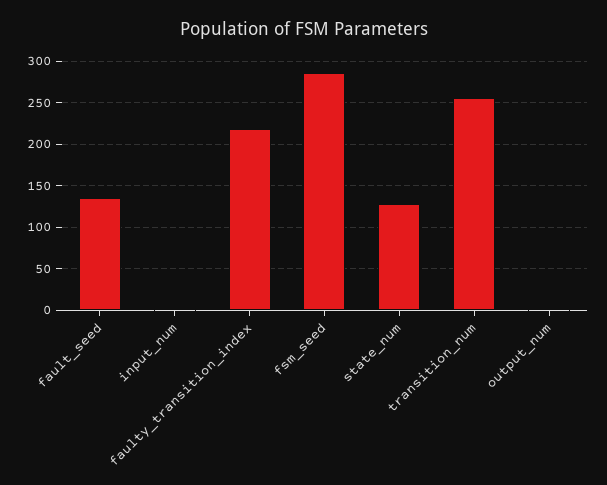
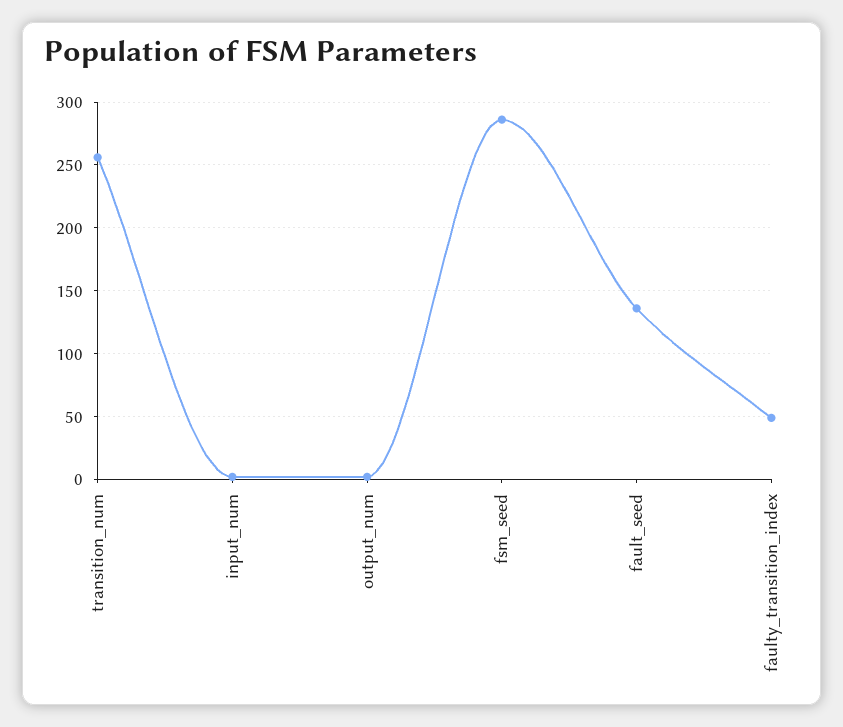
faulty_transition_index: 220 -> 50
state_num: 130 -> none

